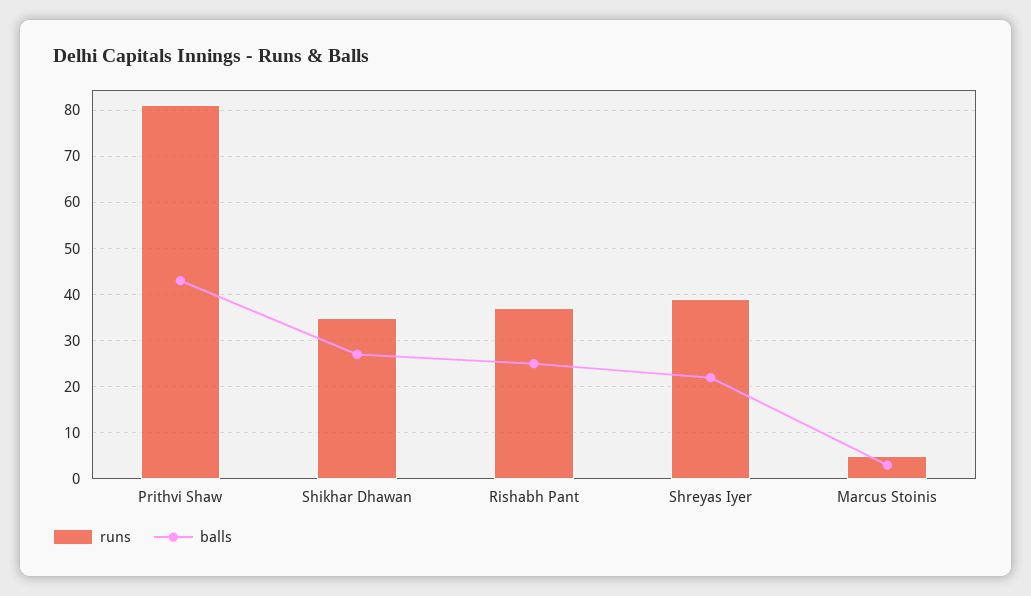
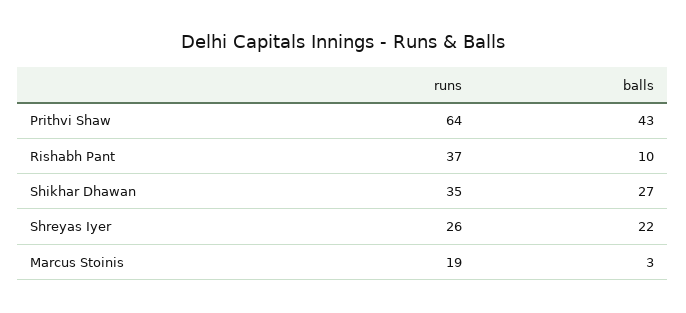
runs, Prithvi Shaw: 80 -> 64
balls, Rishabh Pant: 25 -> 10
runs, Shreyas Iyer: 40 -> 26
runs, Marcus Stoinis: 5 -> 19

